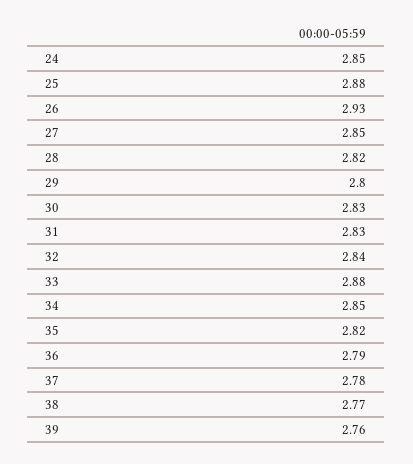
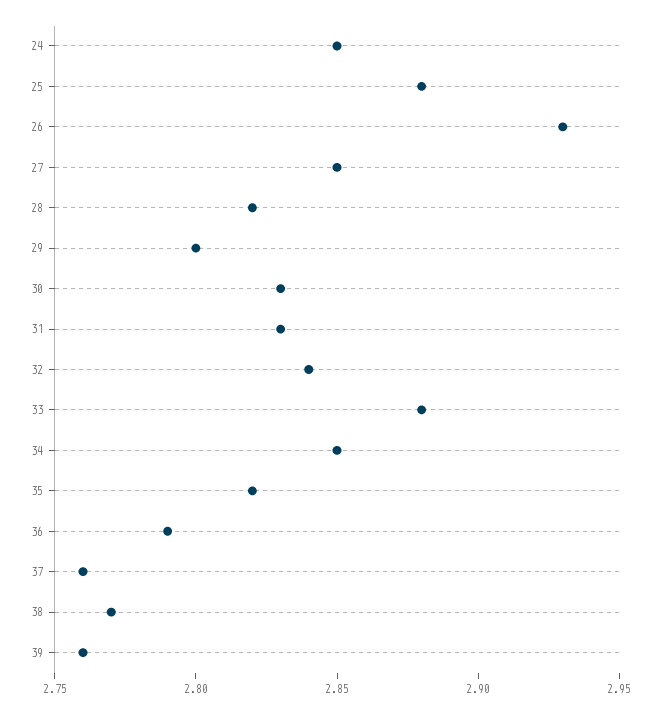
37: 2.78 -> 2.76

